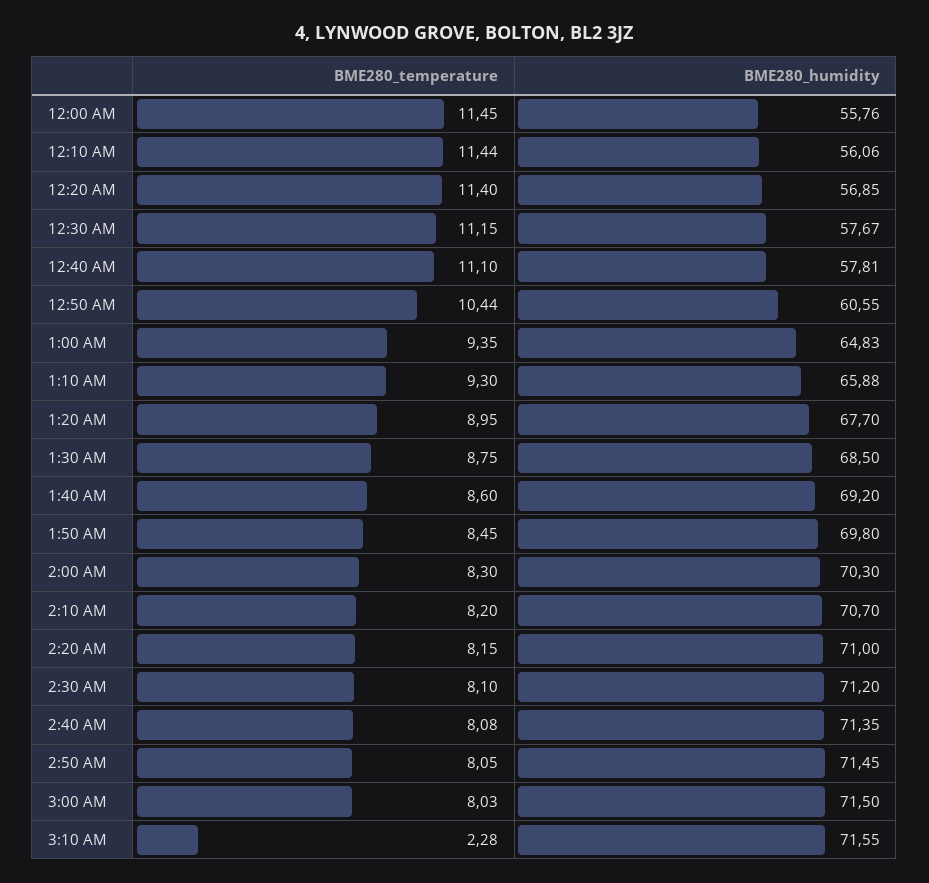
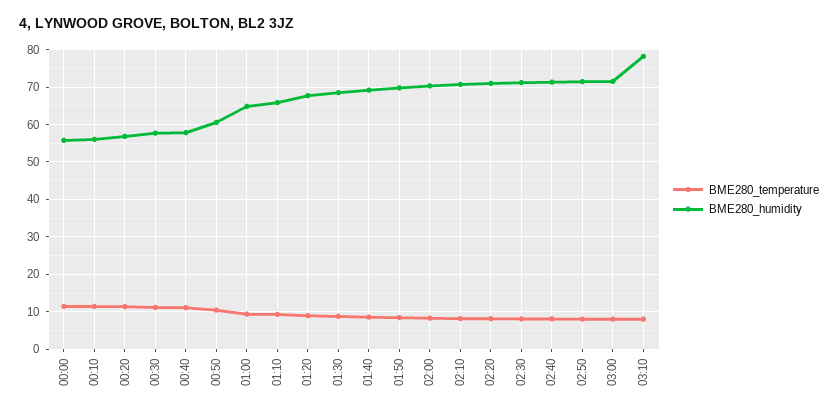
BME280_temperature, 3:10 AM: 2.28 -> 8
BME280_humidity, 3:10 AM: 71.55 -> 78

